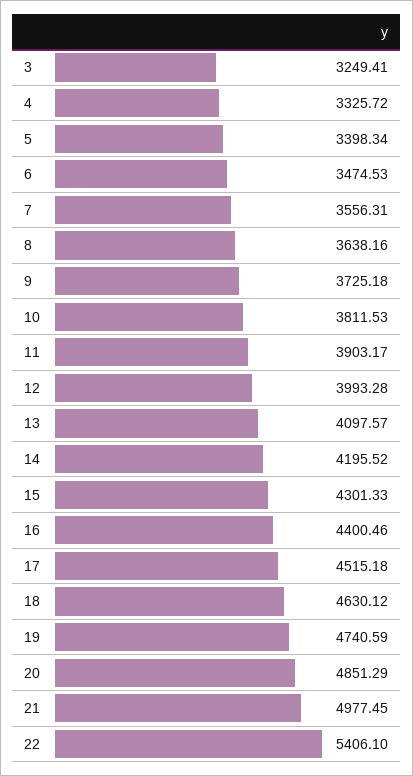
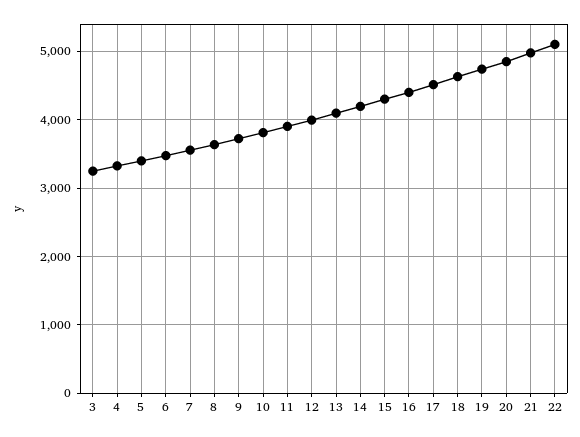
22: 5406.1 -> 5100

